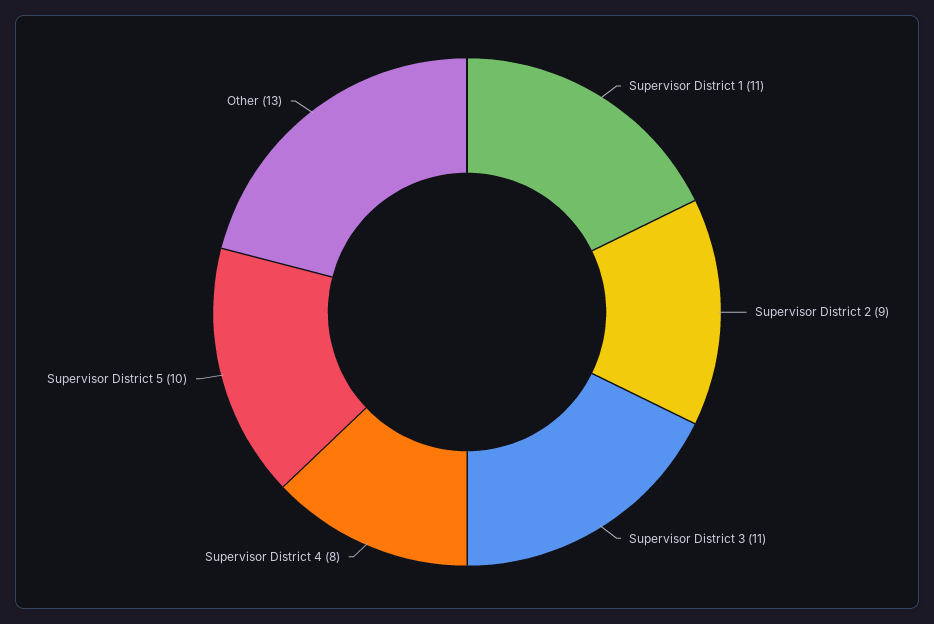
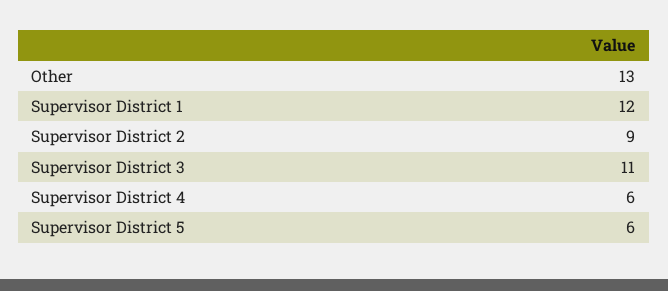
Supervisor District 1: 11 -> 12
Supervisor District 4: 8 -> 6
Supervisor District 5: 10 -> 6

